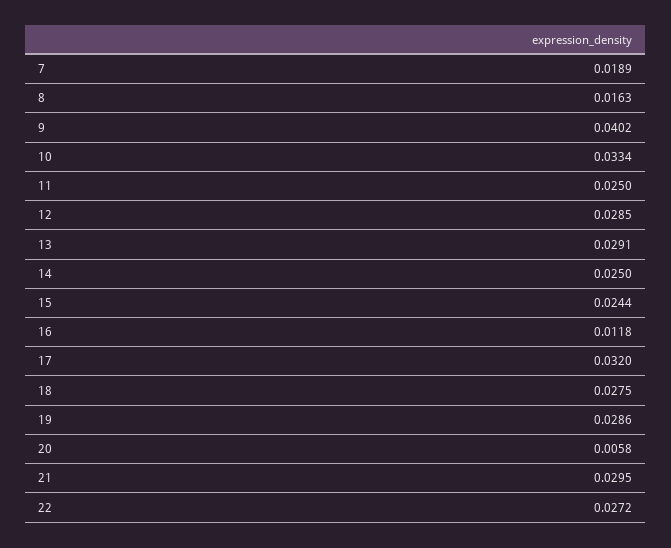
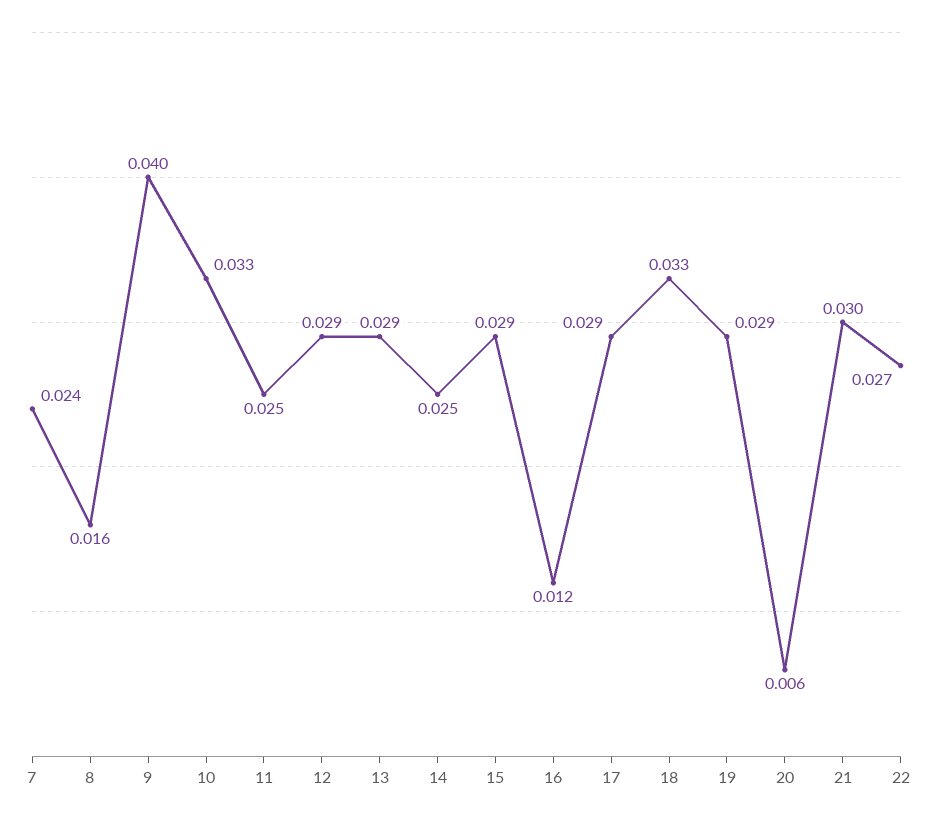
7: 0.0189 -> 0.024
15: 0.0244 -> 0.029
17: 0.032 -> 0.029
18: 0.0275 -> 0.033

